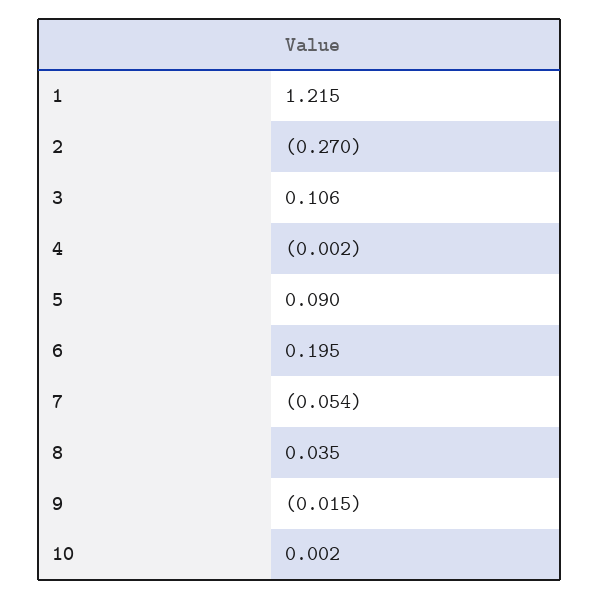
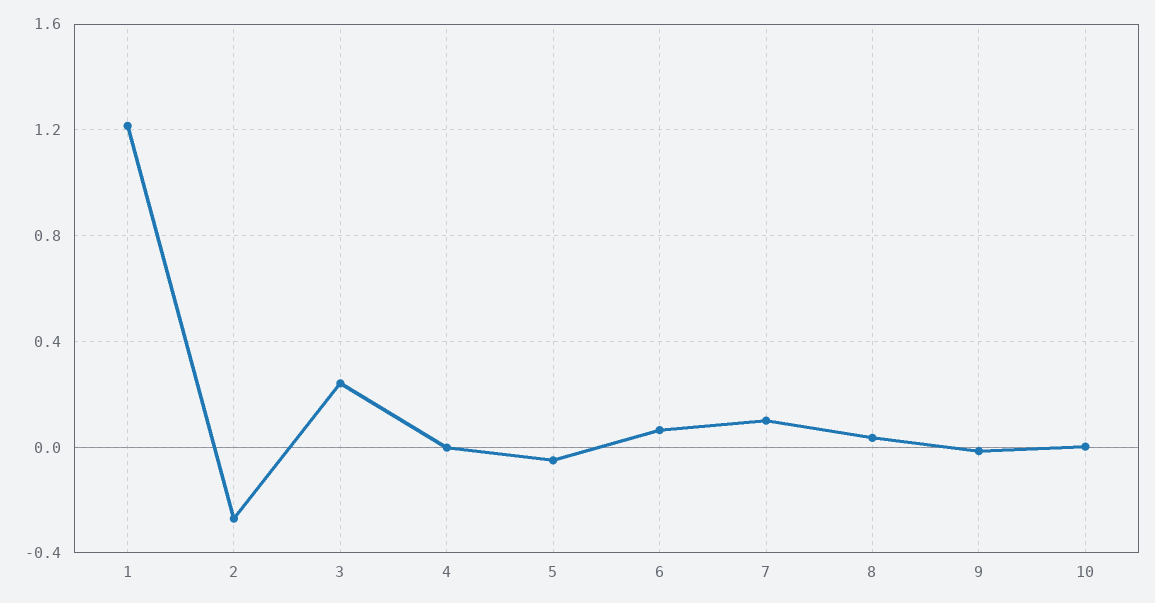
3: 0.106 -> 0.25
5: 0.09 -> -0.05
6: 0.195 -> 0.05
7: -0.054 -> 0.1

